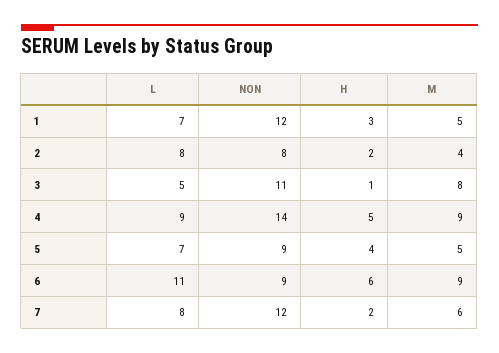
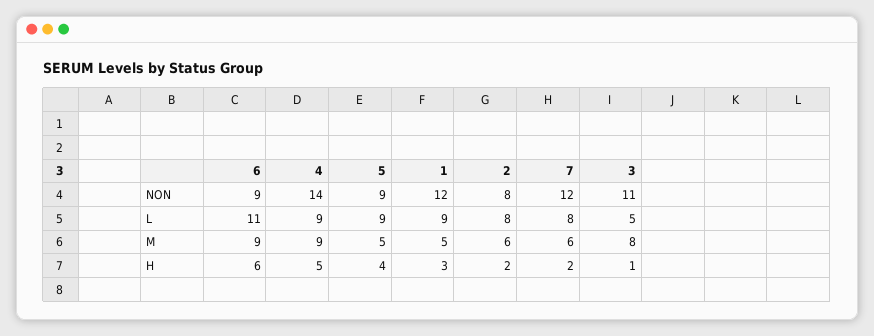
L, 1: 7 -> 9
M, 2: 4 -> 6
L, 5: 7 -> 9

